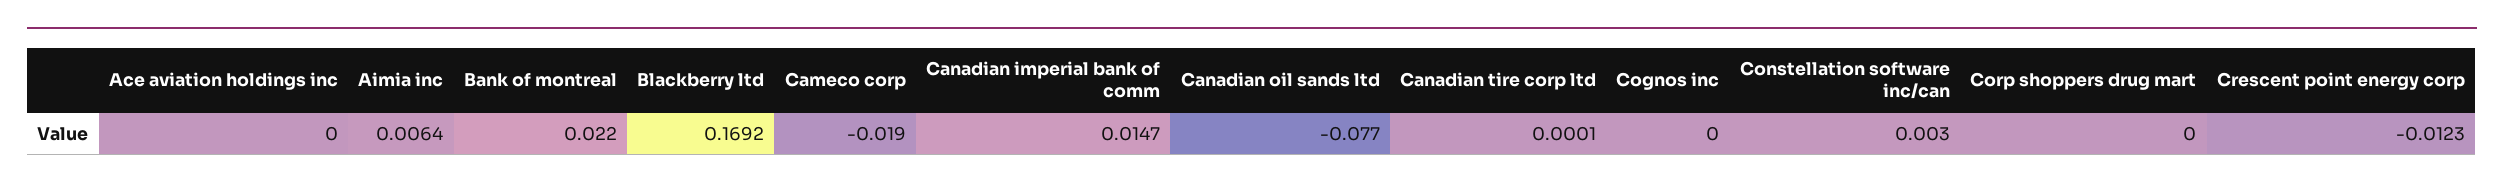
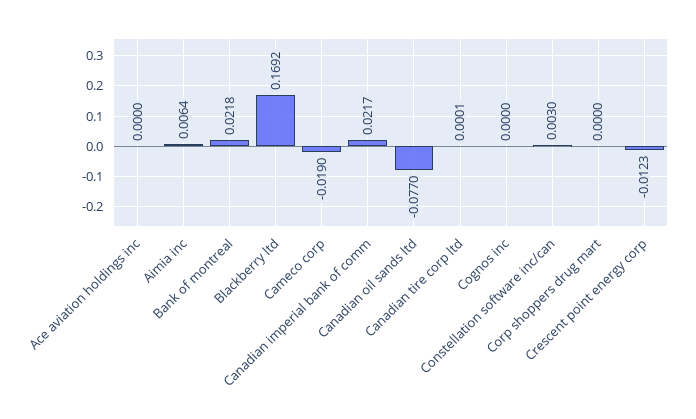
Bank of montreal: 0.022 -> 0.0218
Canadian imperial bank of comm: 0.0147 -> 0.0217

